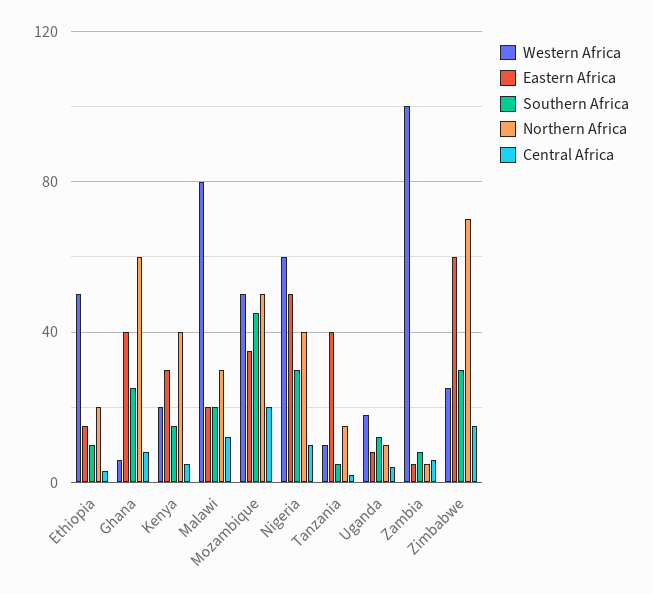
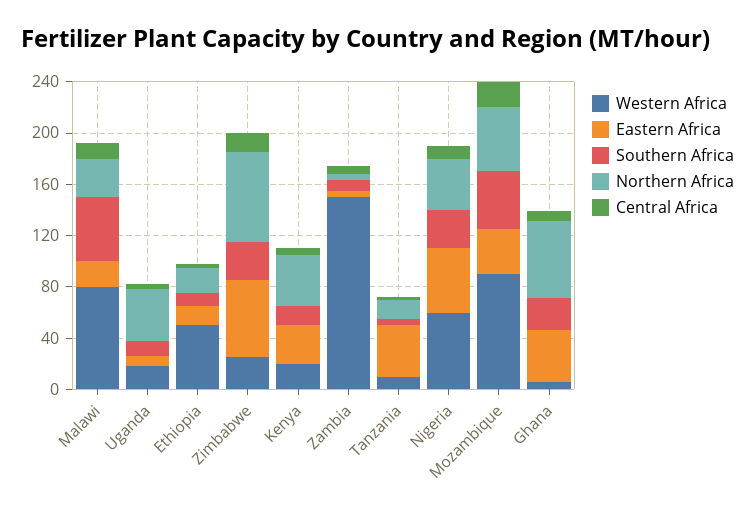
Southern Africa, Malawi: 20 -> 50
Western Africa, Mozambique: 50 -> 90
Northern Africa, Uganda: 10 -> 40
Western Africa, Zambia: 100 -> 150

